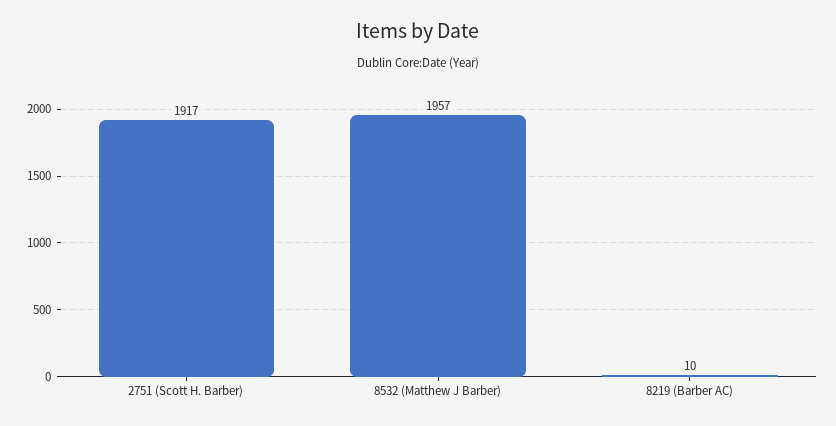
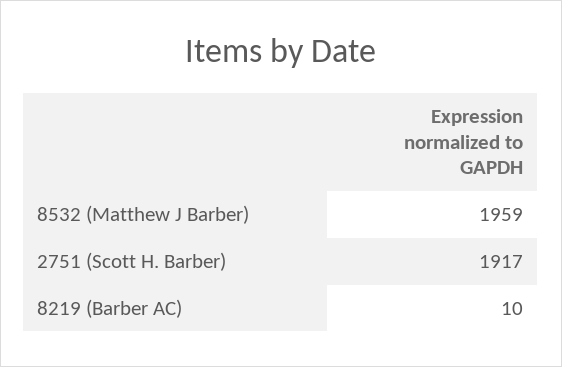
8532 (Matthew J Barber): 1957 -> 1959

